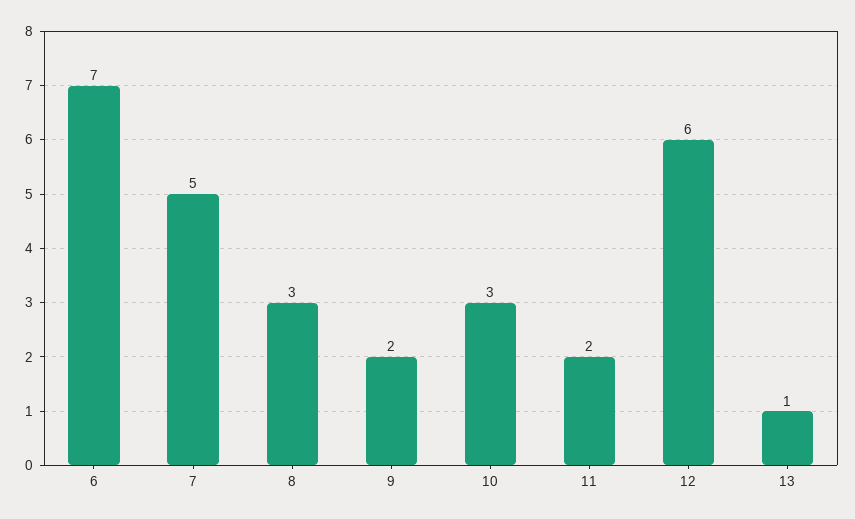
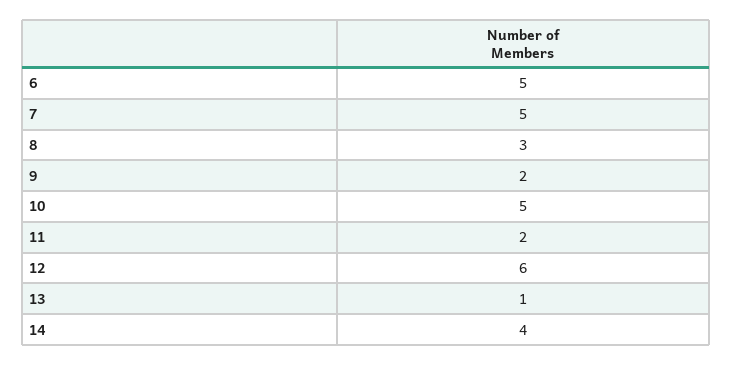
6: 7 -> 5
10: 3 -> 5
14: none -> 4

